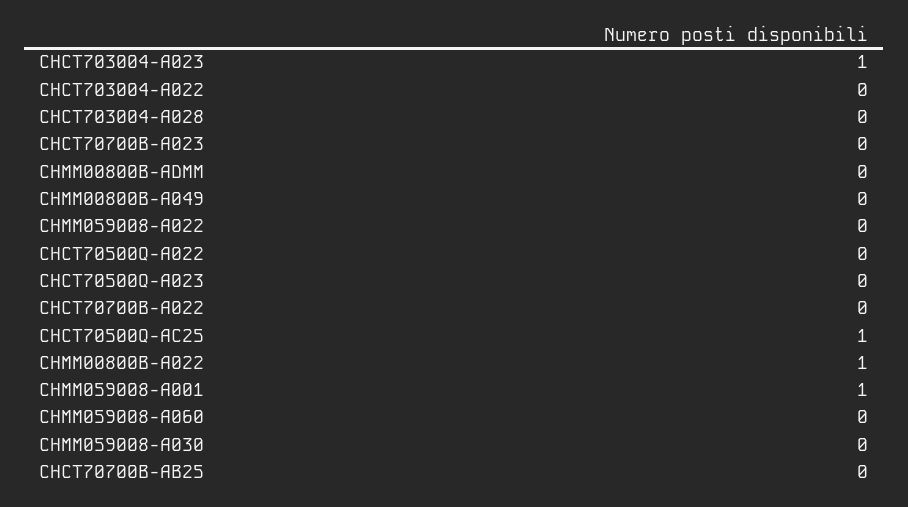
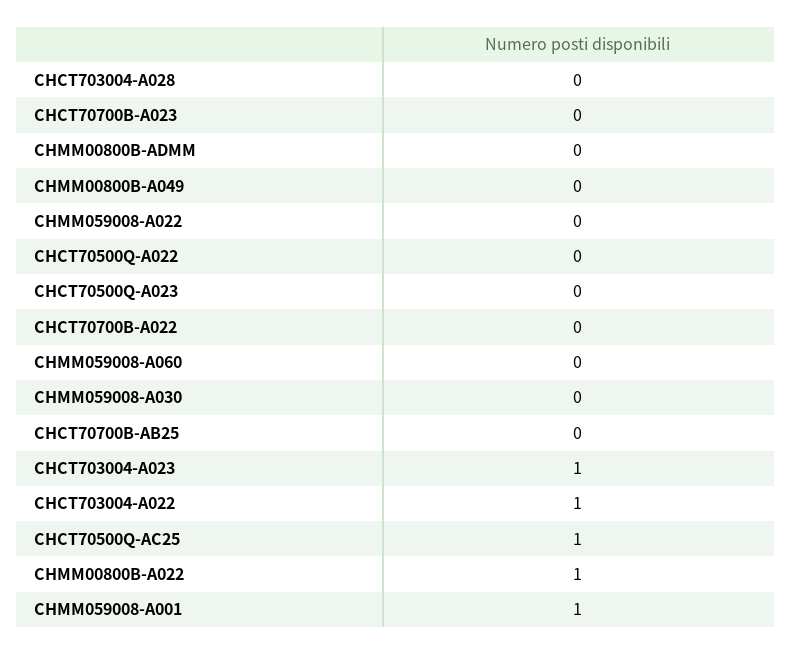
CHCT703004-A022: 0 -> 1

